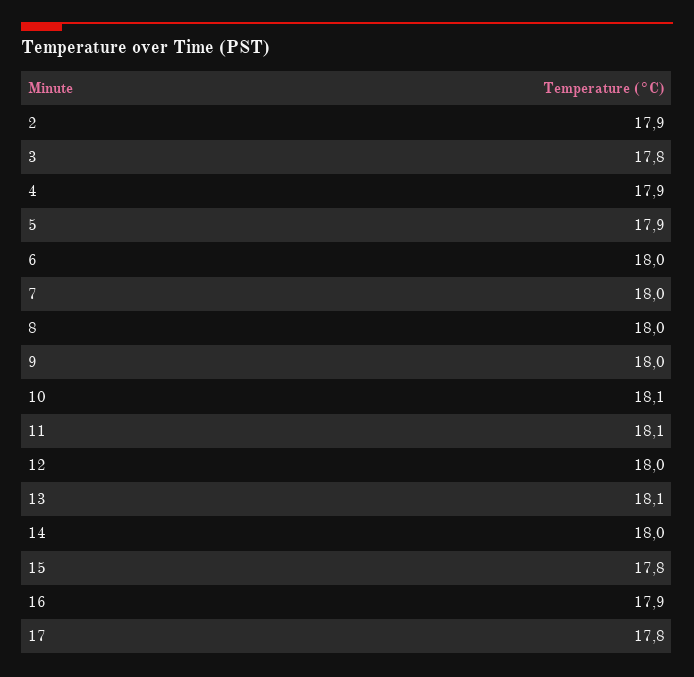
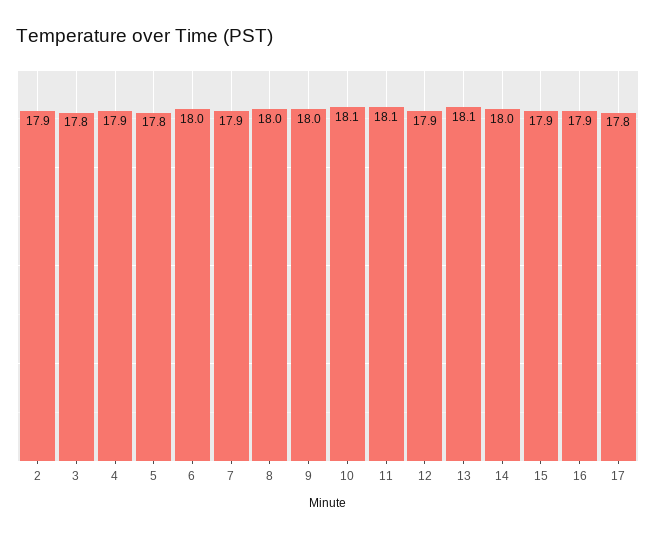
5: 17.9 -> 17.8
7: 18 -> 17.9
12: 18 -> 17.9
15: 17.8 -> 17.9

